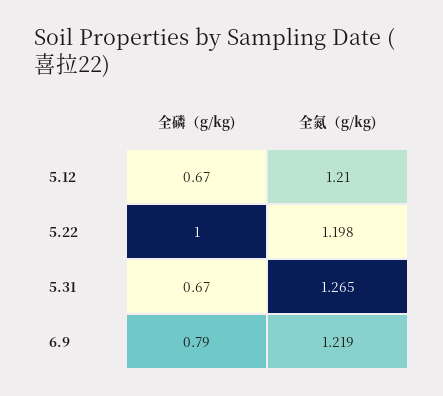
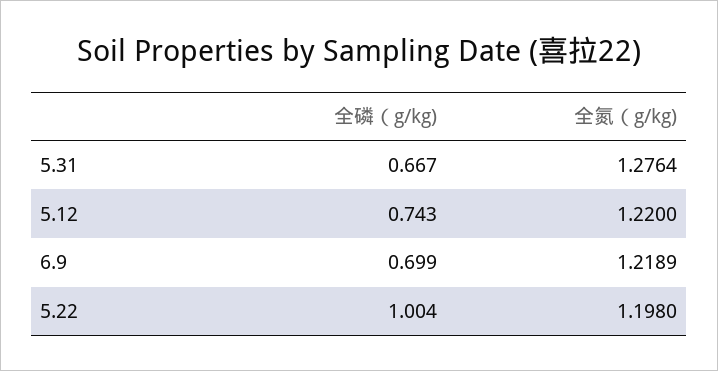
全磷（g/kg), 5.12: 0.67 -> 0.743
全氮（g/kg), 5.12: 1.21 -> 1.22
全氮（g/kg), 5.31: 1.265 -> 1.2764
全磷（g/kg), 6.9: 0.79 -> 0.699

